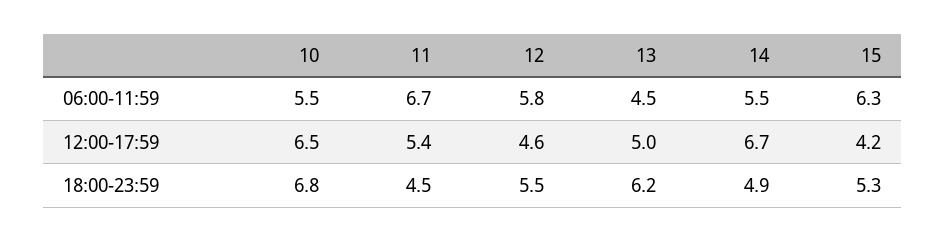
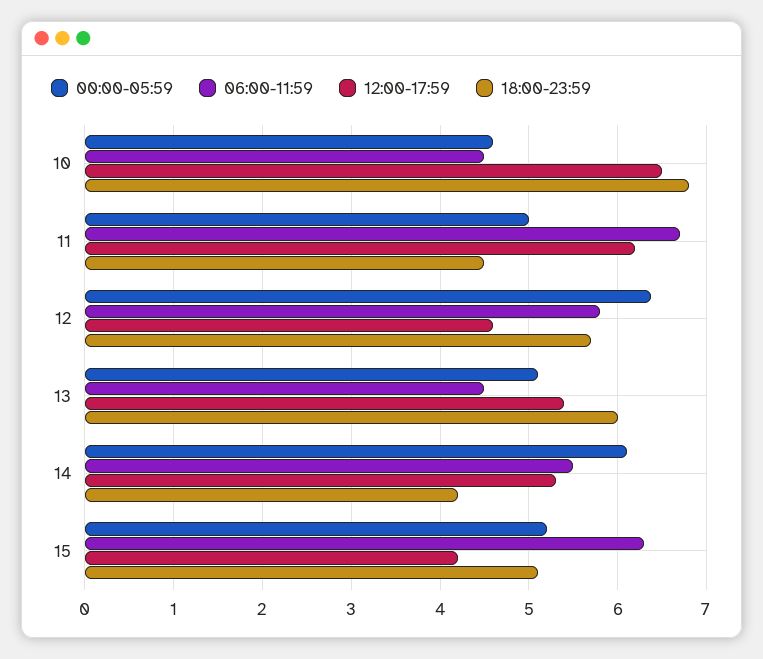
06:00-11:59, 10: 5.5 -> 4.5
12:00-17:59, 11: 5.4 -> 6.2
12:00-17:59, 13: 5 -> 5.4
12:00-17:59, 14: 6.7 -> 5.3
18:00-23:59, 12: 5.5 -> 5.7
18:00-23:59, 13: 6.2 -> 6
18:00-23:59, 14: 4.9 -> 4.2
18:00-23:59, 15: 5.3 -> 5.1
00:00-05:59, 10: none -> 4.6
00:00-05:59, 11: none -> 5
00:00-05:59, 12: none -> 6.4
00:00-05:59, 13: none -> 5.1
00:00-05:59, 14: none -> 6.1
00:00-05:59, 15: none -> 5.2

